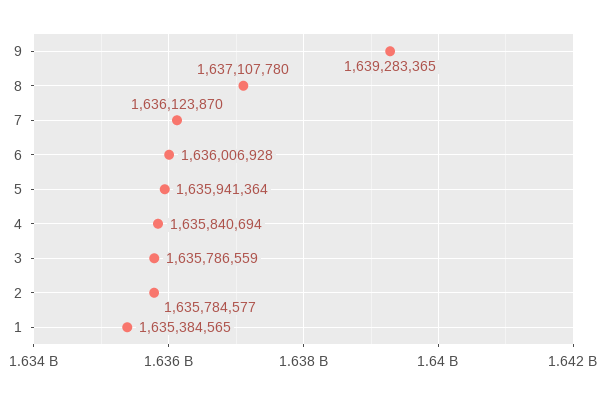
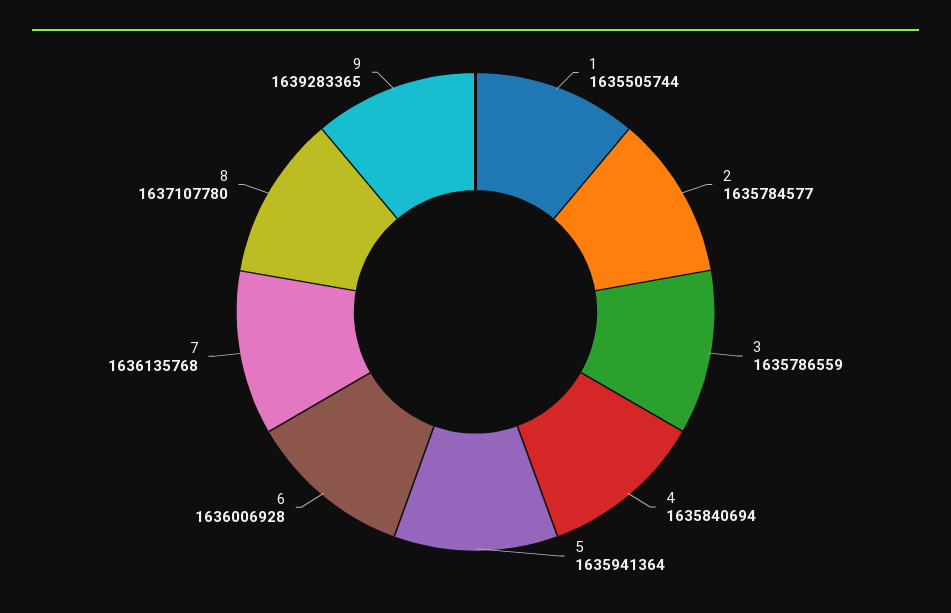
7: 1636123870 -> 1636135768
1: 1635384565 -> 1635505744

